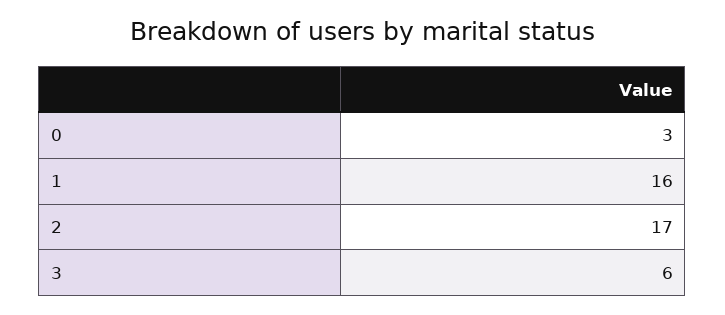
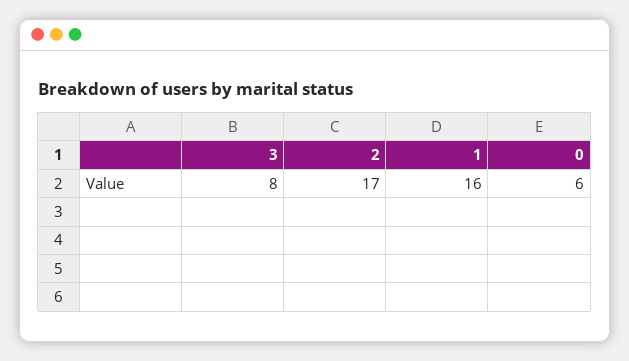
0: 3 -> 6
3: 6 -> 8

